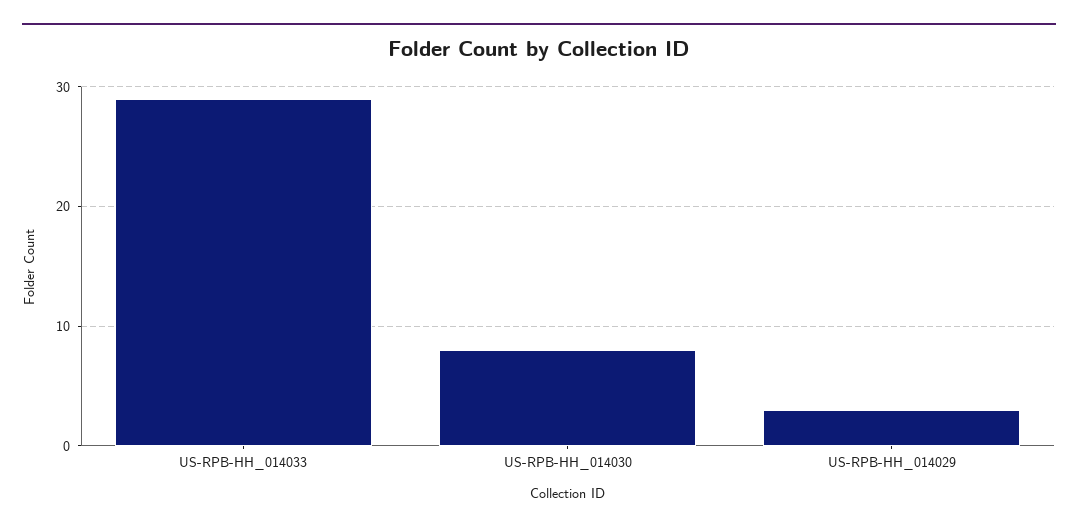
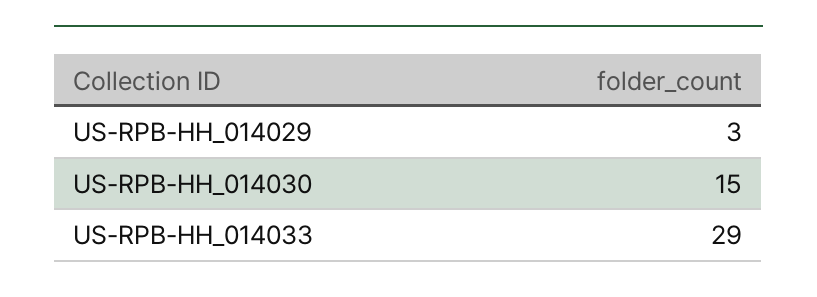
US-RPB-HH_014030: 8 -> 15

